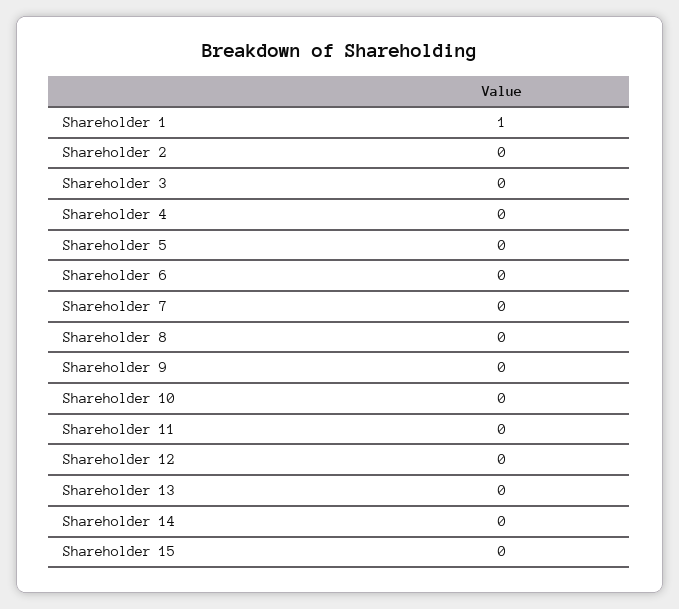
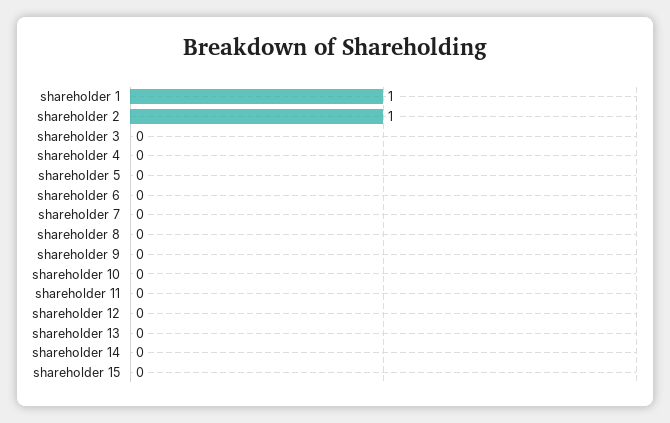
Shareholder 2: 0 -> 1

